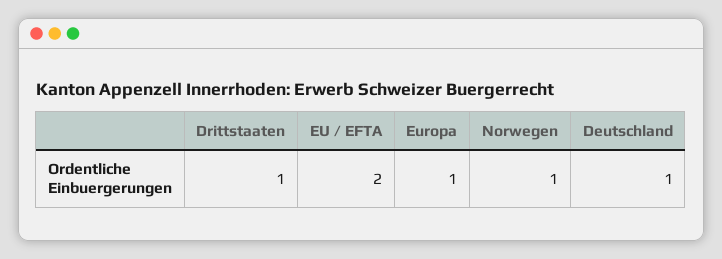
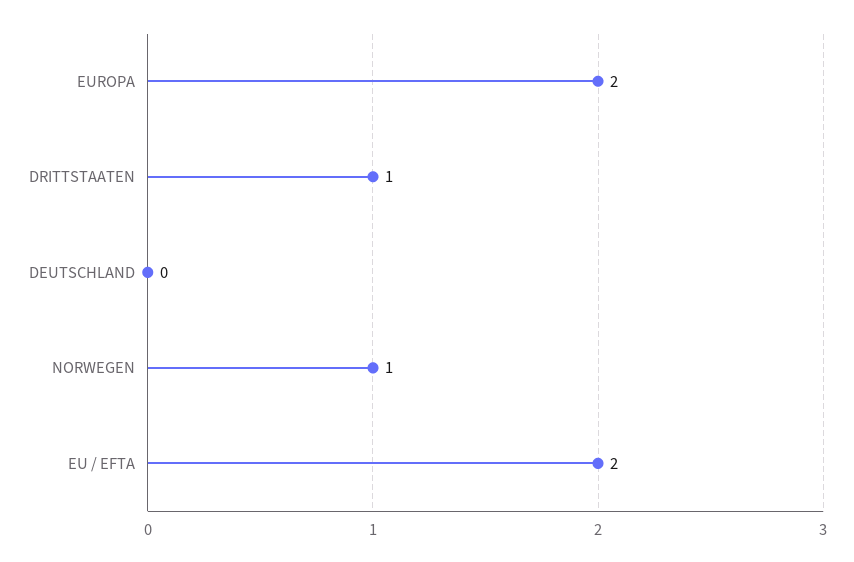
Europa: 1 -> 2
Deutschland: 1 -> 0

